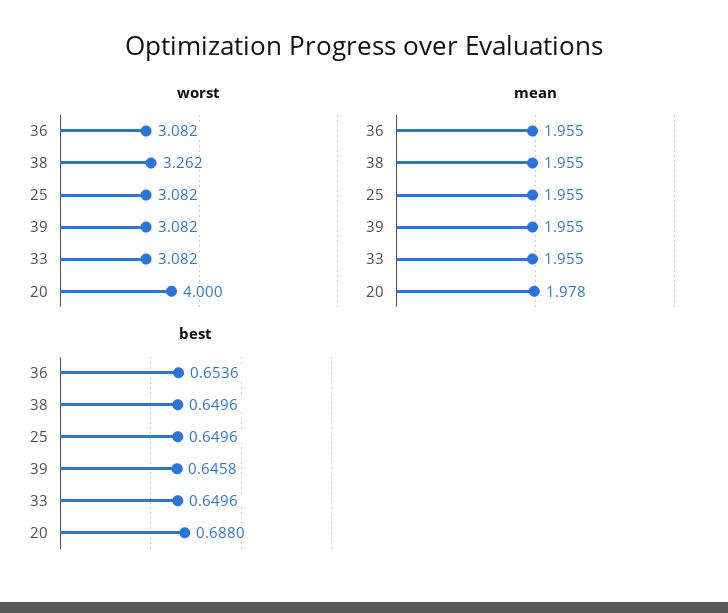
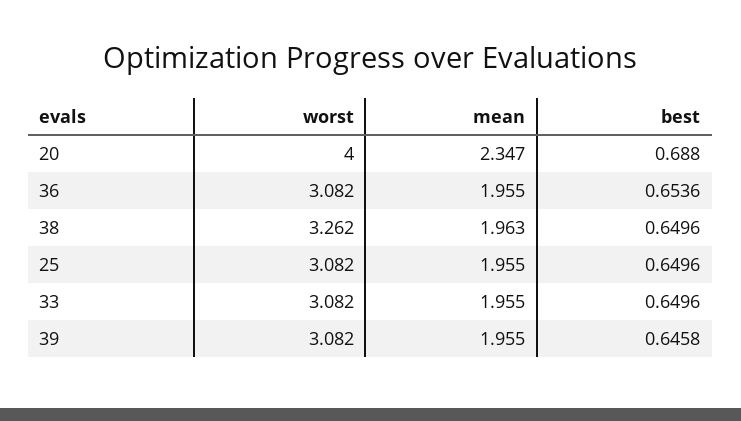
mean, 38: 1.955 -> 1.963
mean, 20: 1.978 -> 2.347

